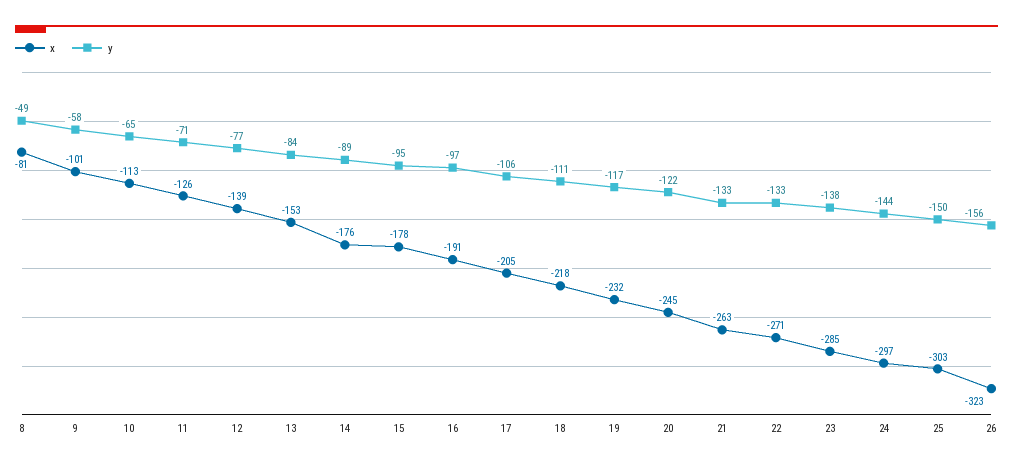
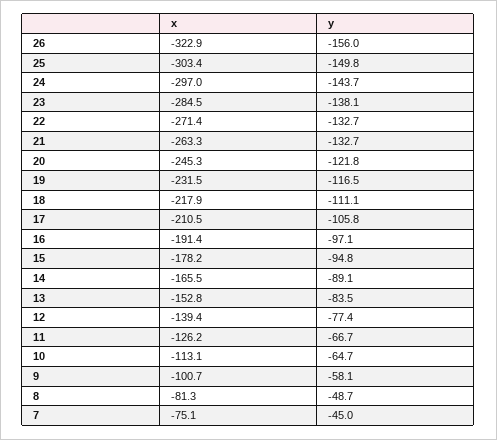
y, 11: -71 -> -66.7
x, 14: -176 -> -165.5
x, 17: -205 -> -210.5
x, 7: none -> -75.1
y, 7: none -> -45

